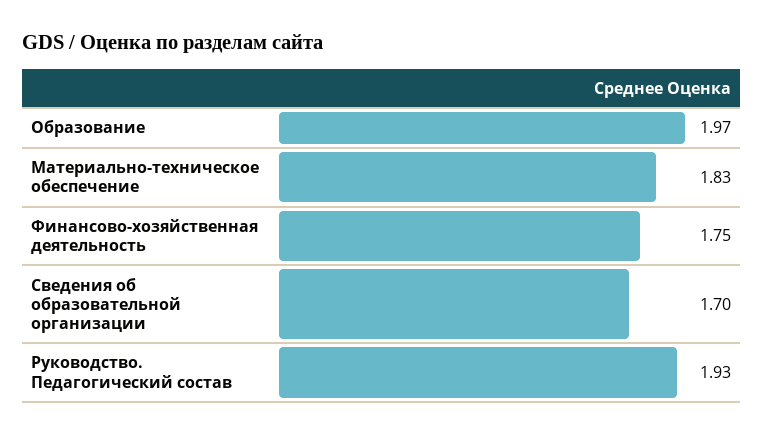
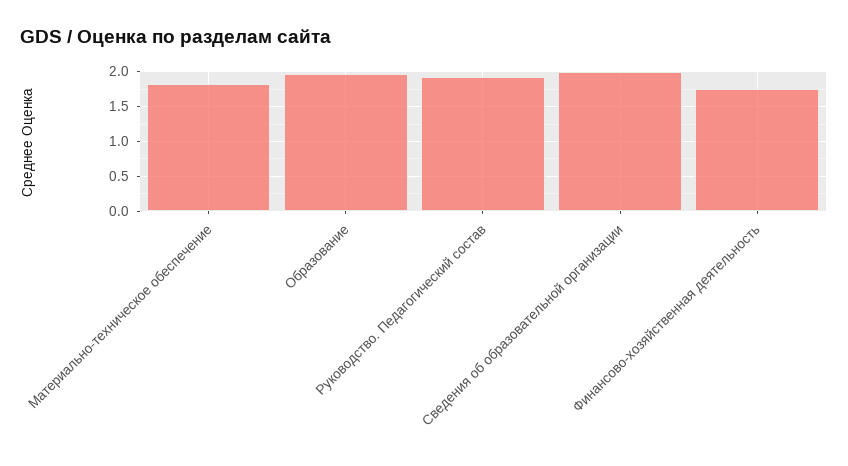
Сведения об образовательной организации: 1.7 -> 2

